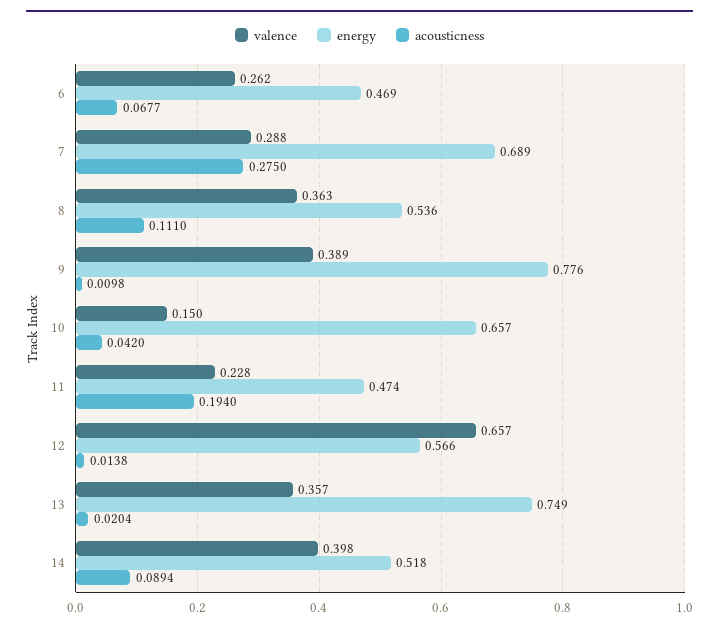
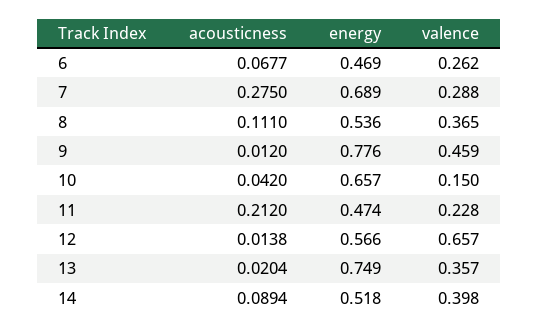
valence, 8: 0.363 -> 0.365
valence, 9: 0.389 -> 0.459
acousticness, 9: 0.0098 -> 0.012
acousticness, 11: 0.194 -> 0.212

